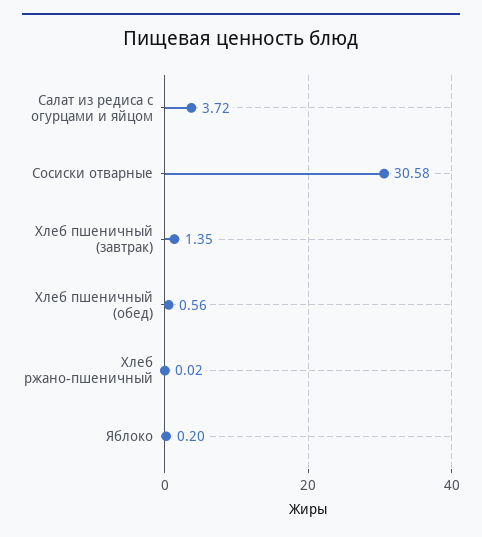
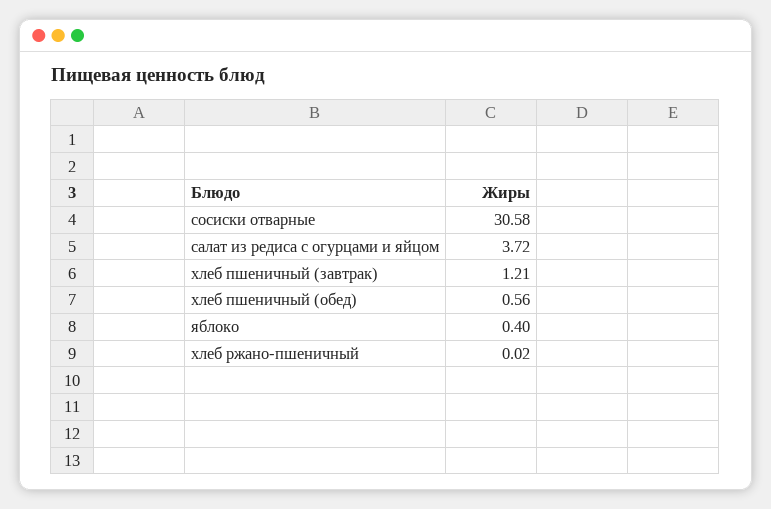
Хлеб пшеничный (завтрак): 1.35 -> 1.21
Яблоко: 0.2 -> 0.4

